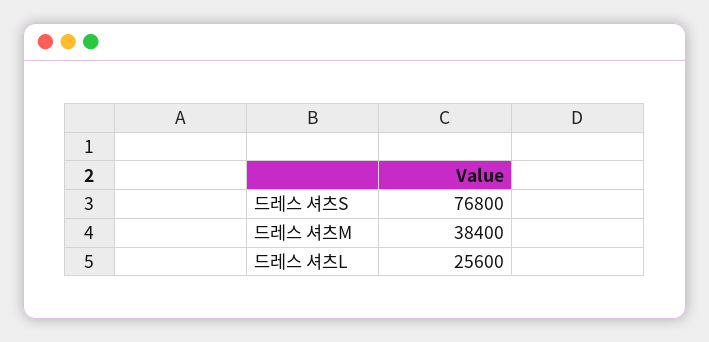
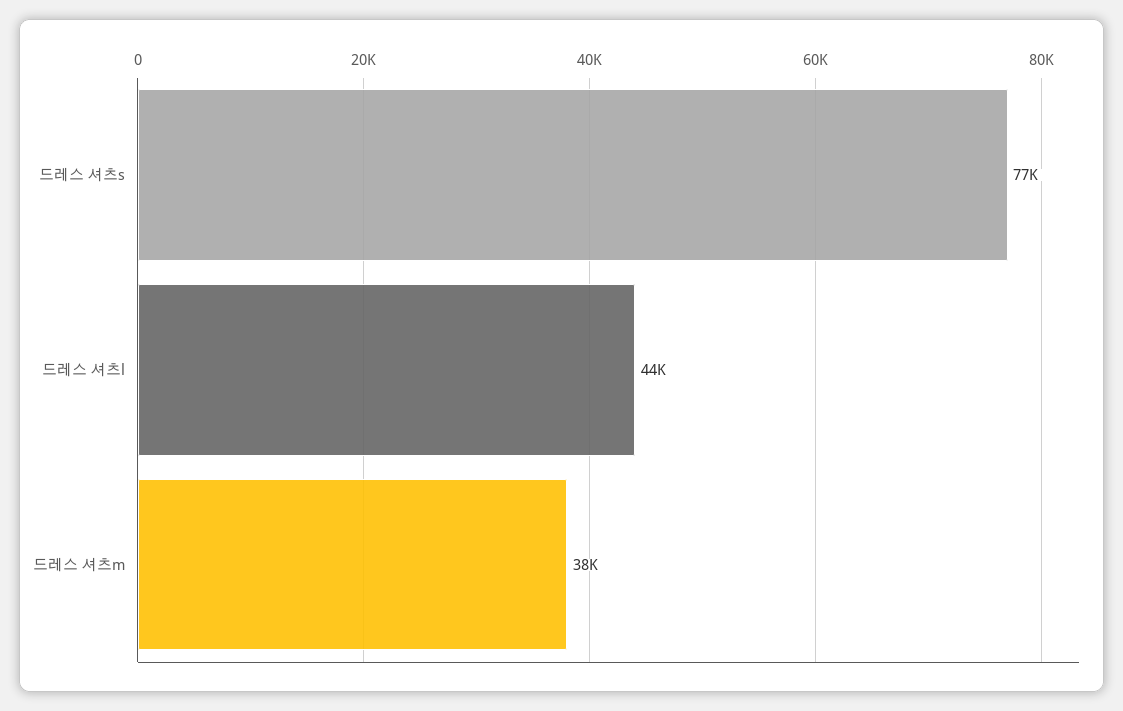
드레스 셔츠L: 25600 -> 44000

